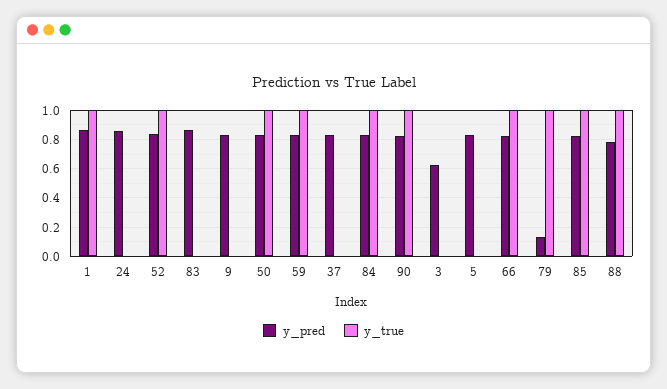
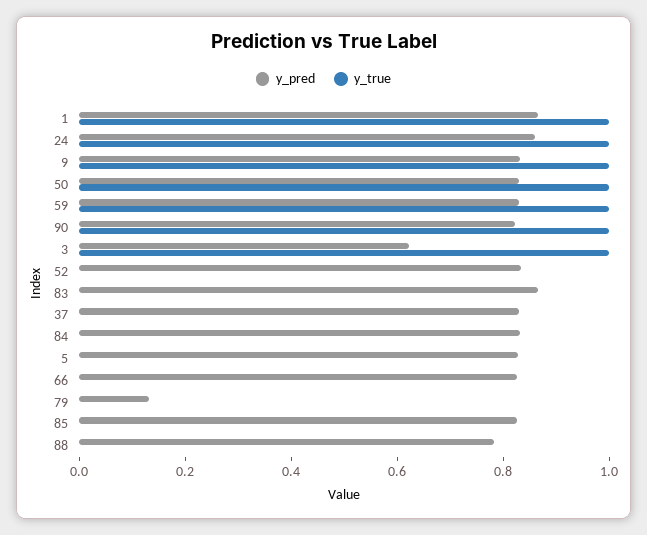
y_true, 24: 0 -> 1
y_true, 52: 1 -> 0
y_true, 9: 0 -> 1
y_true, 84: 1 -> 0
y_true, 3: 0 -> 1
y_true, 66: 1 -> 0
y_true, 79: 1 -> 0
y_true, 85: 1 -> 0
y_true, 88: 1 -> 0

